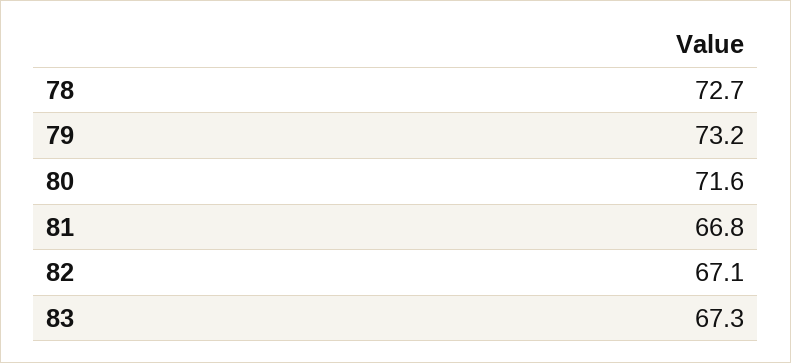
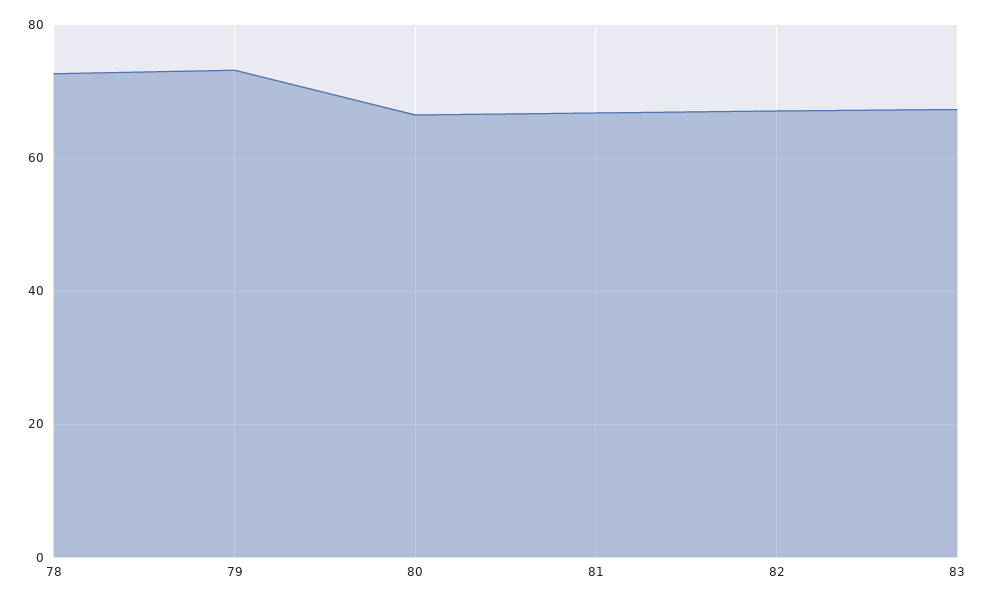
80: 71.6 -> 66

